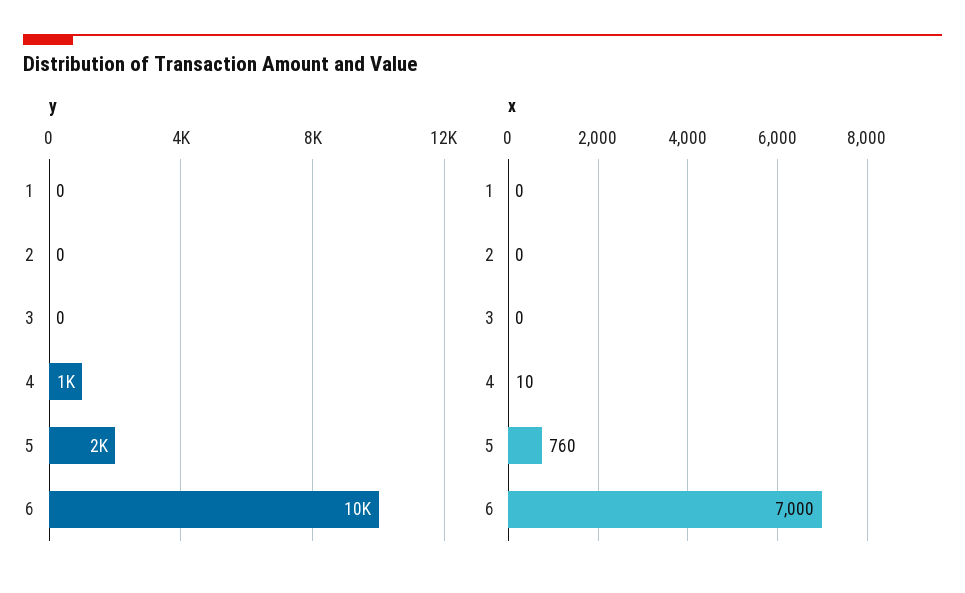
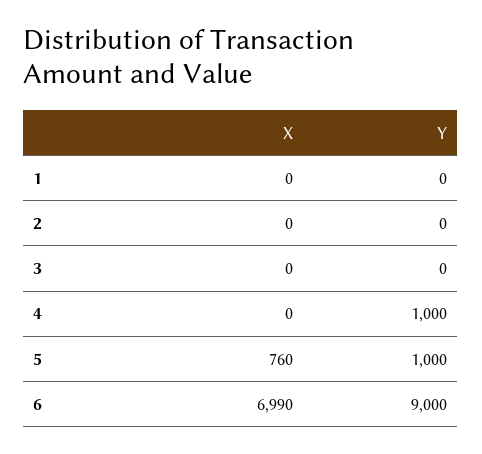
y, 5: 2000 -> 1000
y, 6: 10000 -> 9000
x, 4: 10 -> 0
x, 6: 7000 -> 6990

